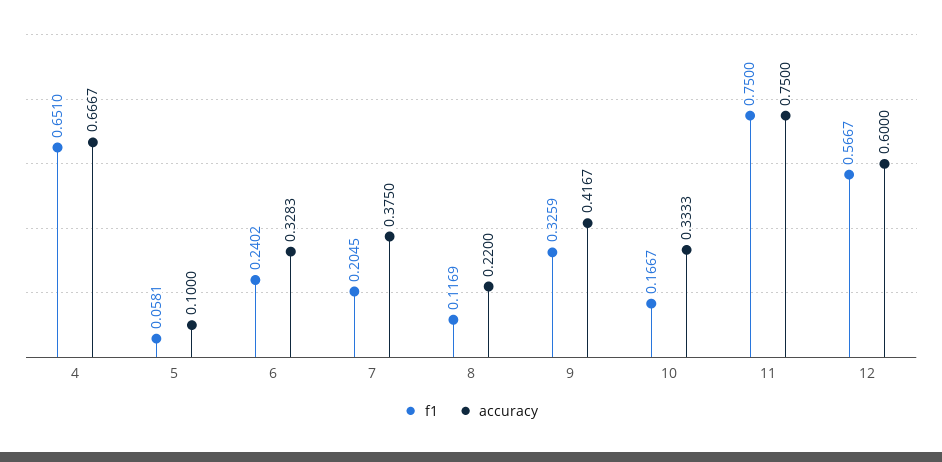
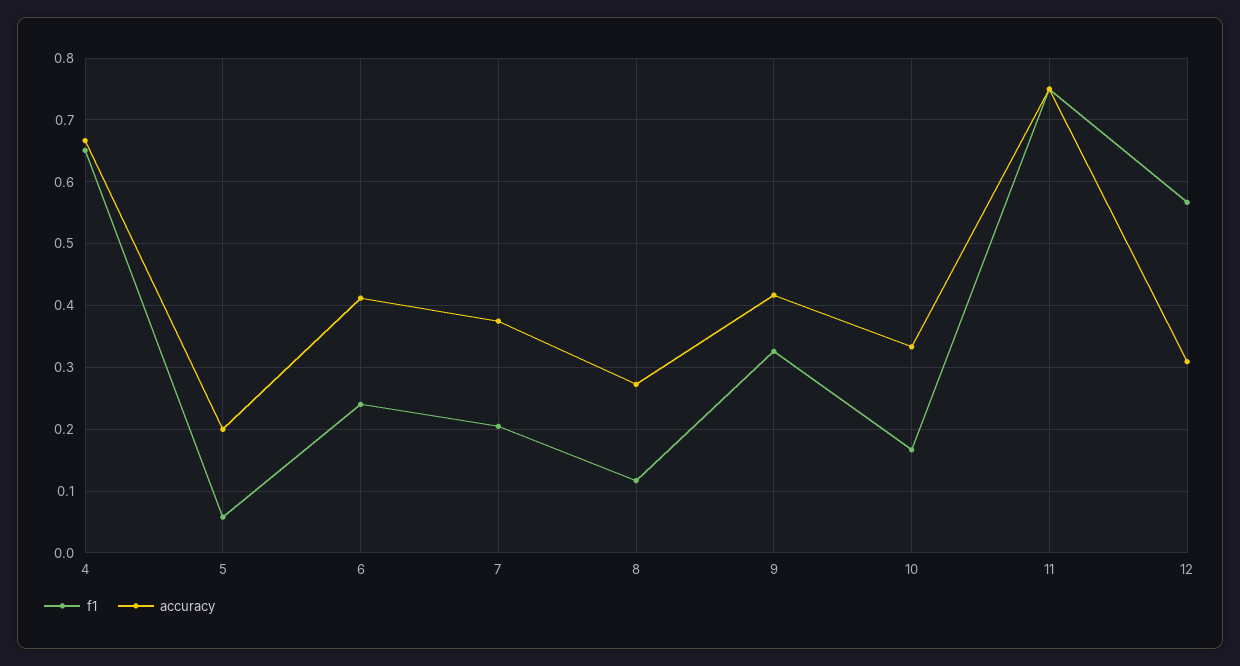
accuracy, 5: 0.1 -> 0.2
accuracy, 6: 0.3283 -> 0.41
accuracy, 8: 0.22 -> 0.27
accuracy, 12: 0.6 -> 0.31

